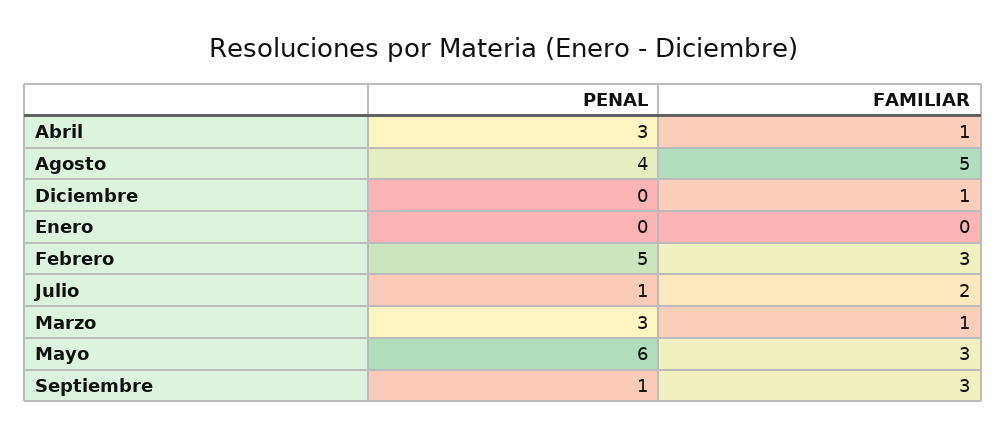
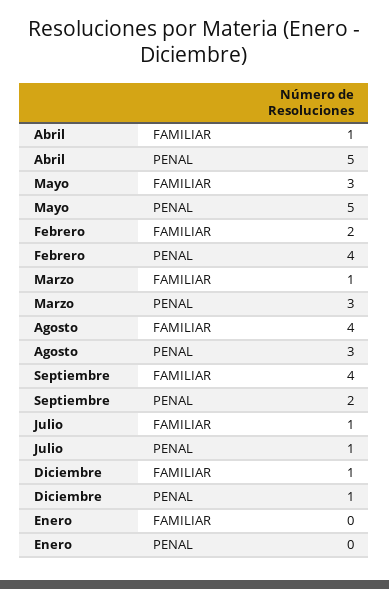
PENAL, Abril: 3 -> 5
PENAL, Agosto: 4 -> 3
FAMILIAR, Agosto: 5 -> 4
PENAL, Diciembre: 0 -> 1
PENAL, Febrero: 5 -> 4
FAMILIAR, Febrero: 3 -> 2
FAMILIAR, Julio: 2 -> 1
PENAL, Mayo: 6 -> 5
PENAL, Septiembre: 1 -> 2
FAMILIAR, Septiembre: 3 -> 4

